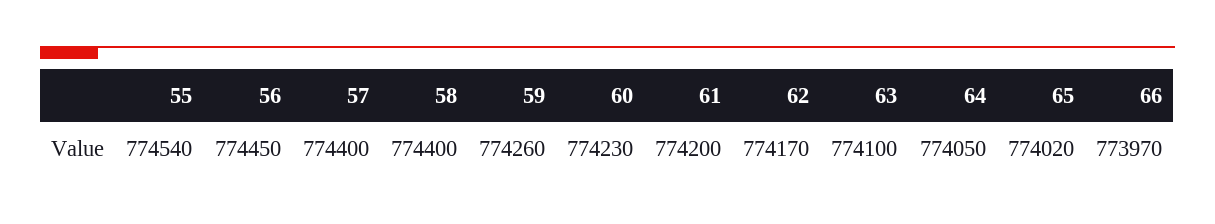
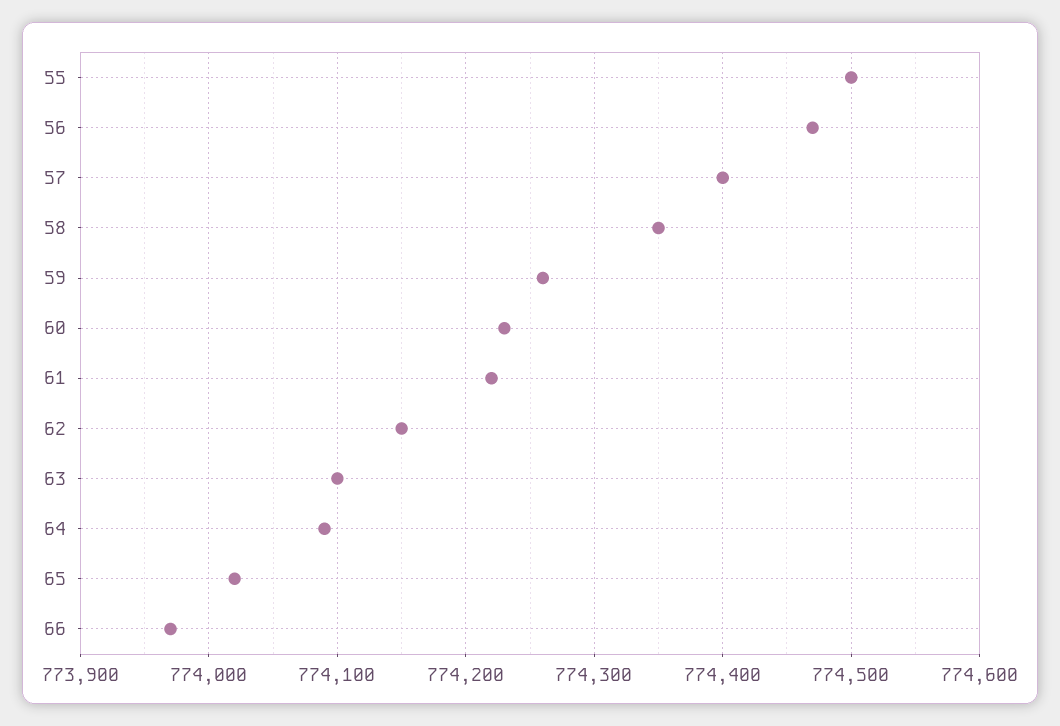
55: 774540 -> 774500
56: 774450 -> 774470
58: 774400 -> 774350
61: 774200 -> 774220
62: 774170 -> 774150
64: 774050 -> 774090

